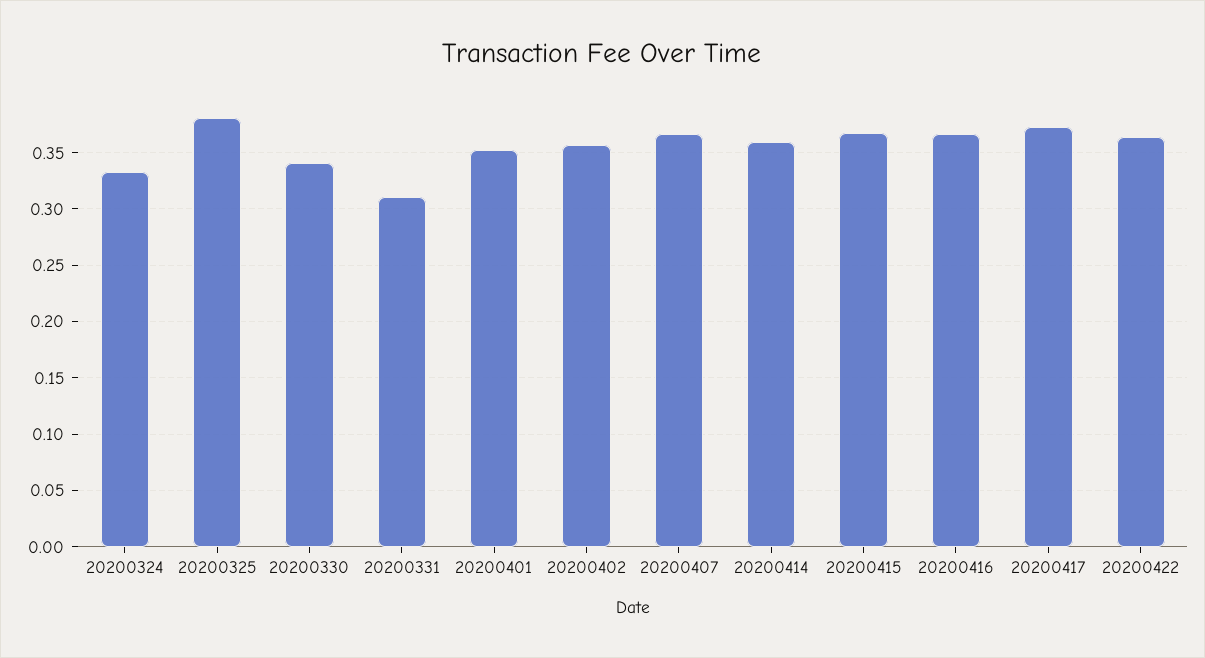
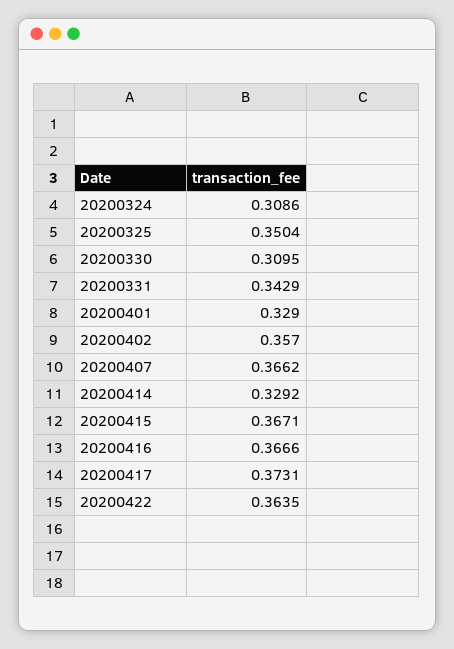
20200324: 0.33 -> 0.3086
20200325: 0.38 -> 0.3504
20200330: 0.34 -> 0.3095
20200331: 0.31 -> 0.3429
20200401: 0.35 -> 0.329
20200414: 0.36 -> 0.3292

